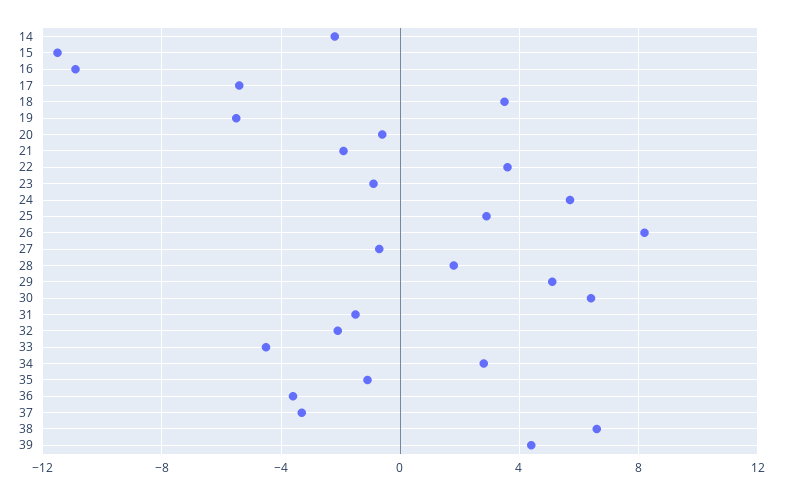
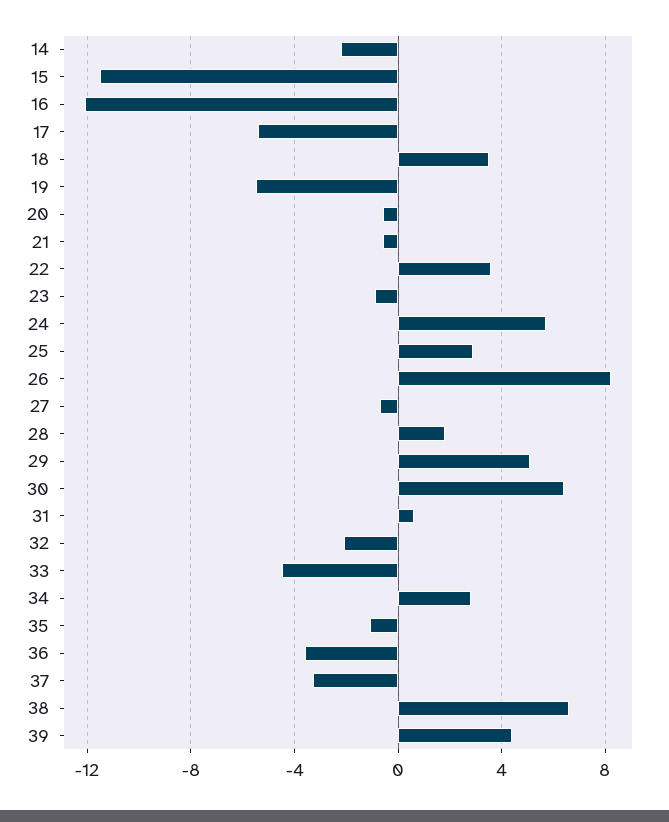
16: -11 -> -12
21: -2 -> -0.5
31: -1.5 -> 0.5

